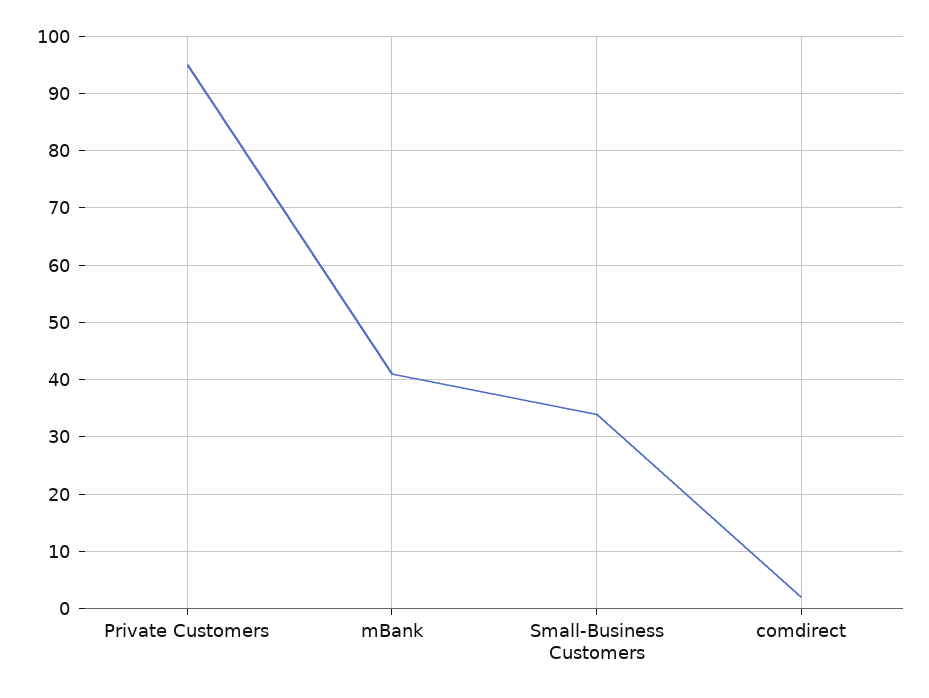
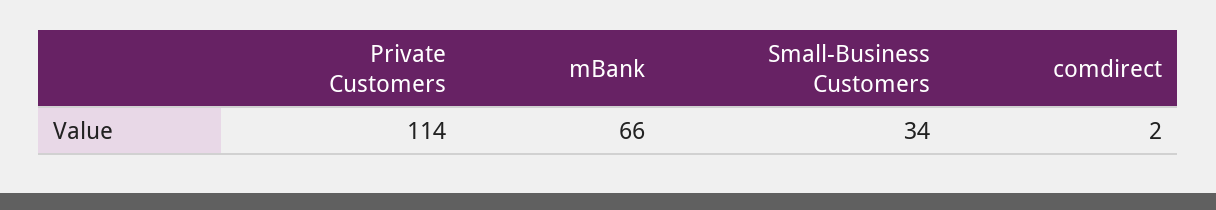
Private Customers: 95 -> 114
mBank: 40 -> 66

